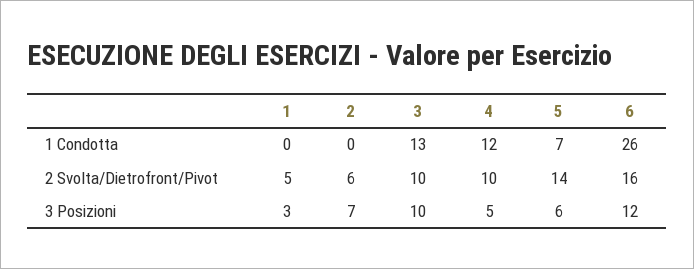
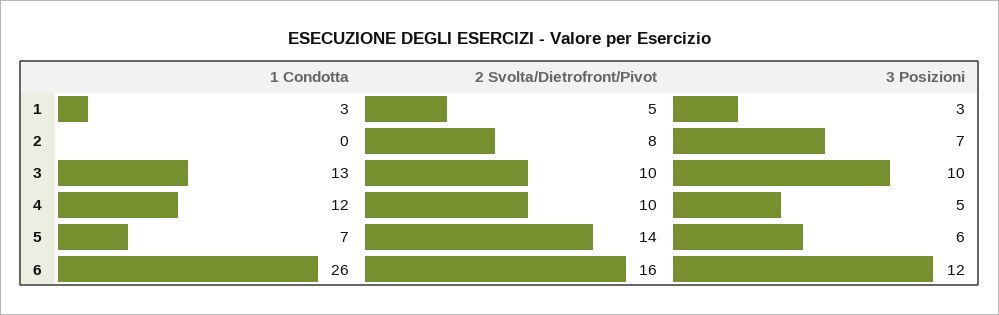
1, 1 Condotta: 0 -> 3
2, 2 Svolta/Dietrofront/Pivot: 6 -> 8

